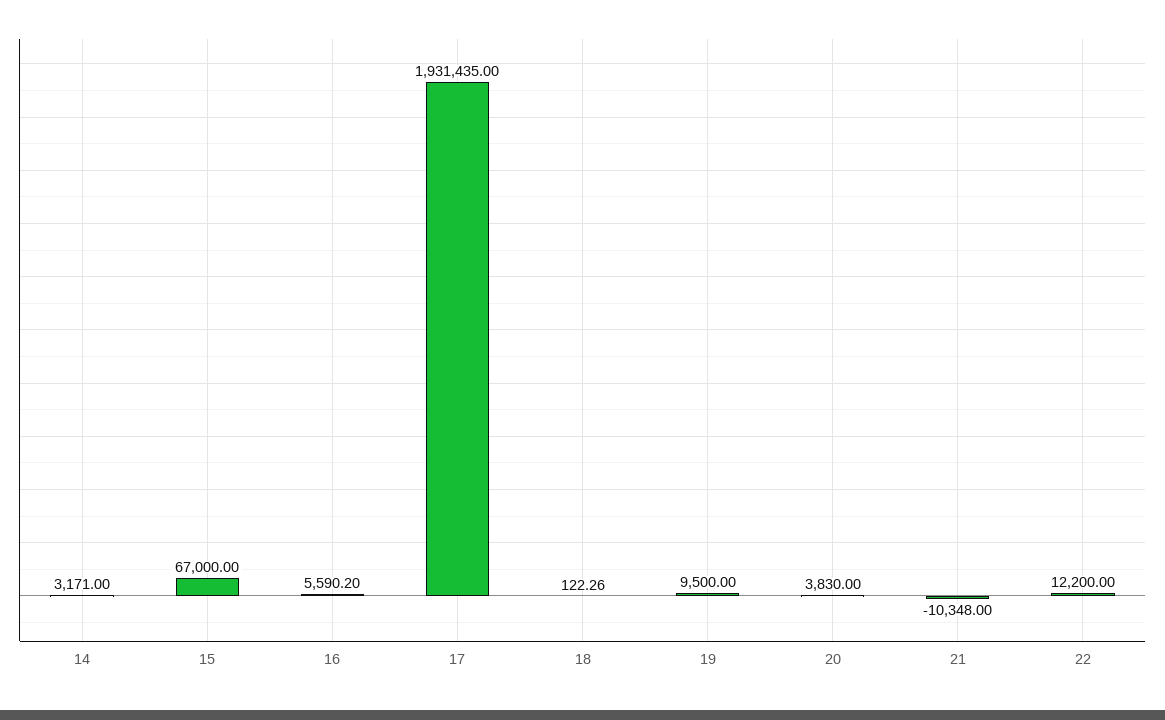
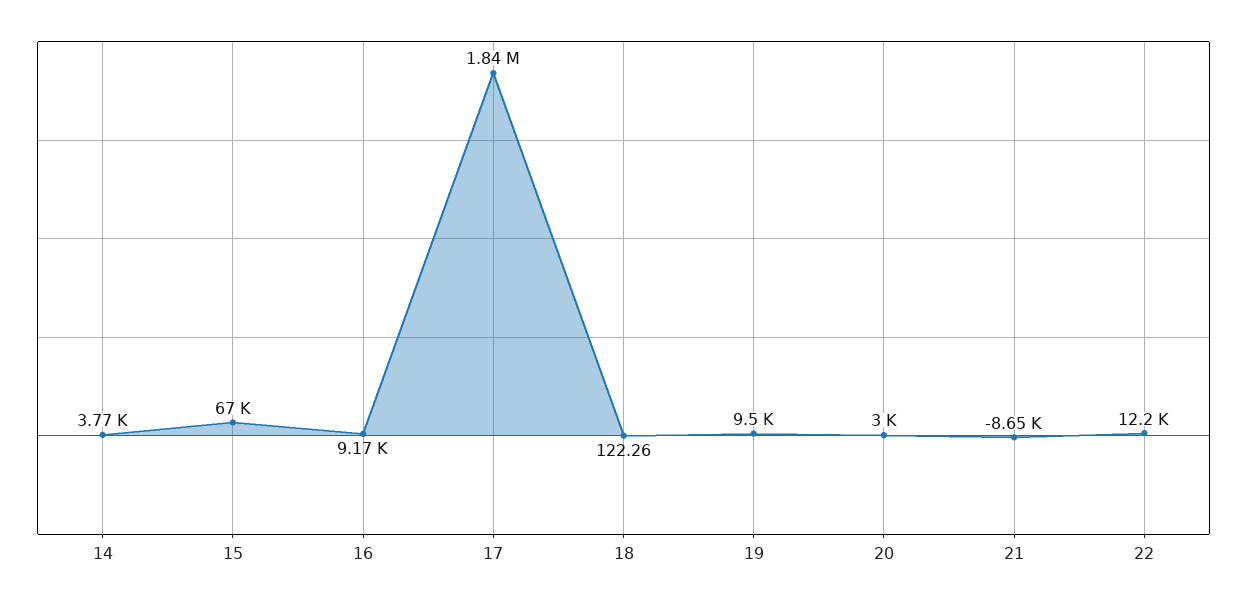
14: 3171 -> 3770
16: 5590.2 -> 9170
17: 1931435 -> 1840000
20: 3830 -> 3000
21: -10348 -> -8650

